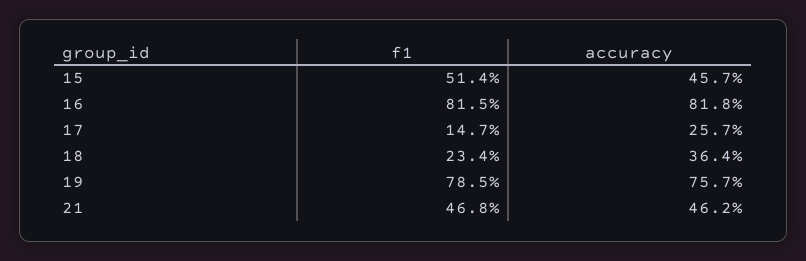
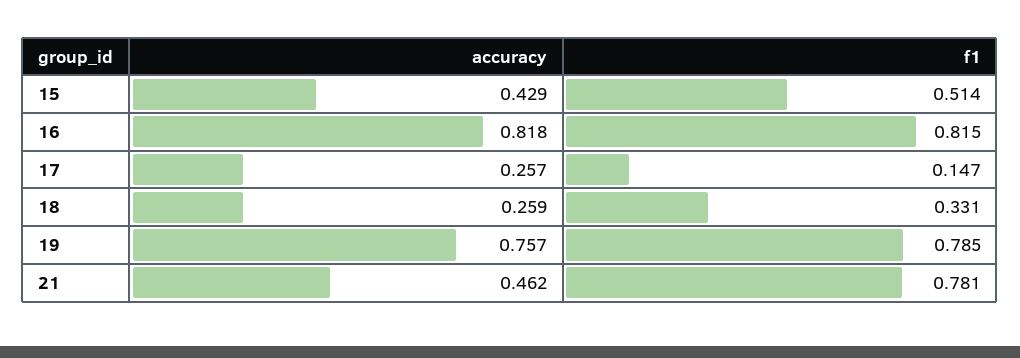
accuracy, 15: 0.457 -> 0.429
f1, 18: 0.234 -> 0.331
accuracy, 18: 0.364 -> 0.259
f1, 21: 0.468 -> 0.781

